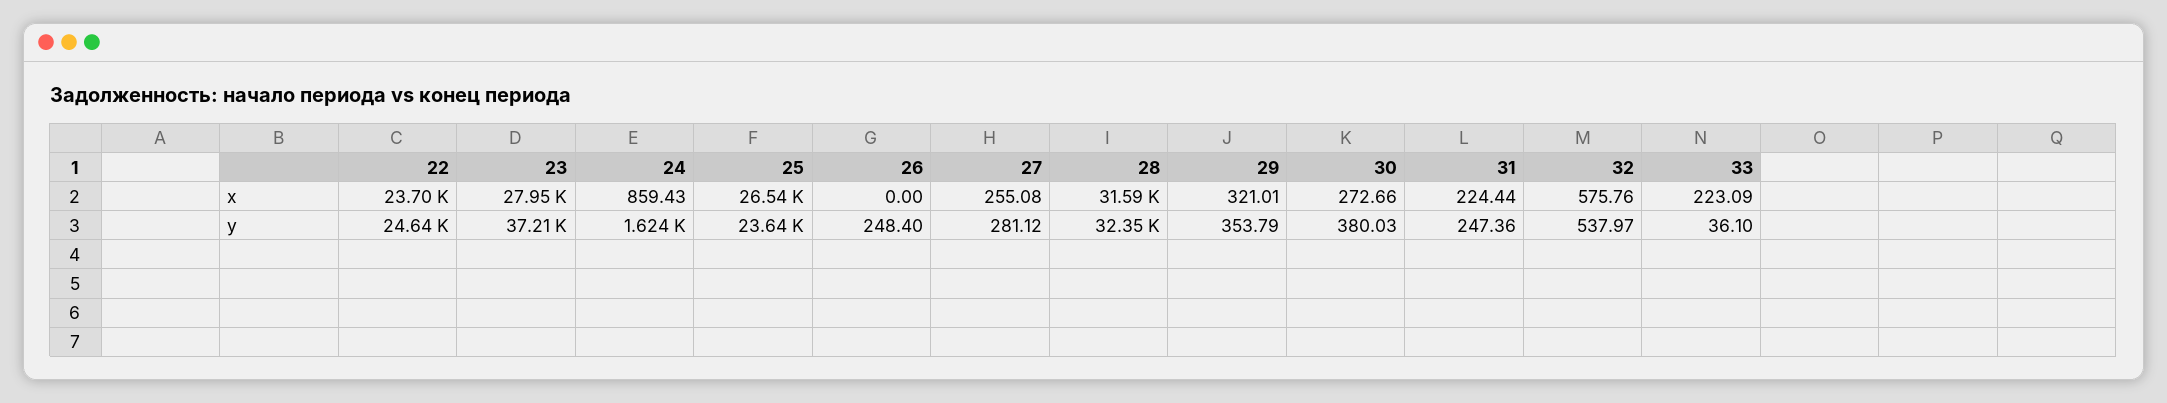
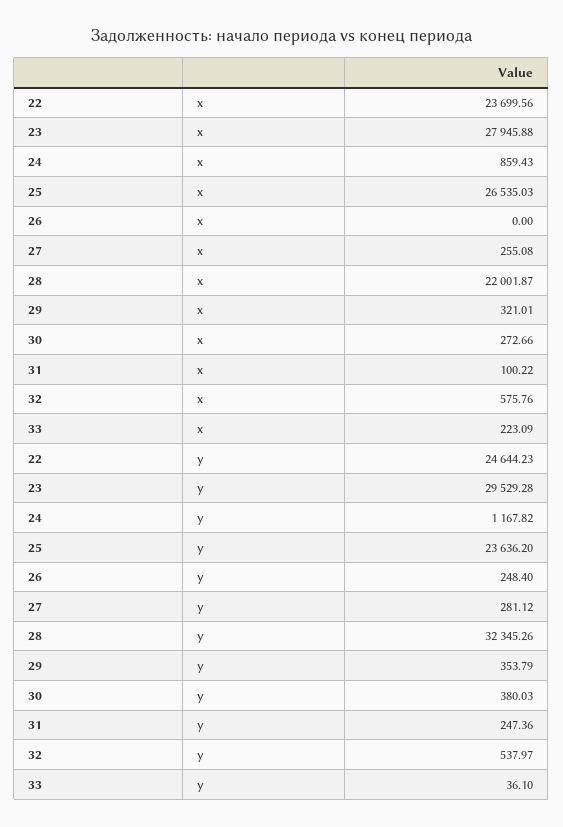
28, x: 31590 -> 22001.87
31, x: 224.44 -> 100.22
23, y: 37210 -> 29529.28
24, y: 1624 -> 1167.82

